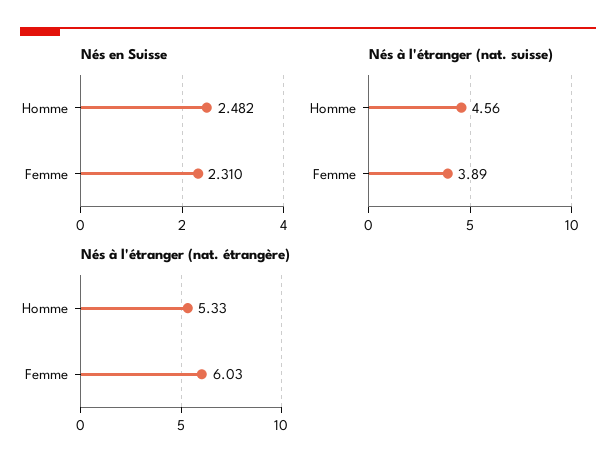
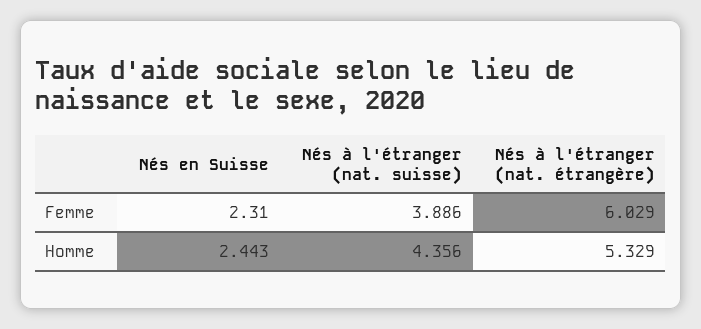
Nés en Suisse, Homme: 2.482 -> 2.443
Nés à l'étranger (nat. suisse), Homme: 4.56 -> 4.356

